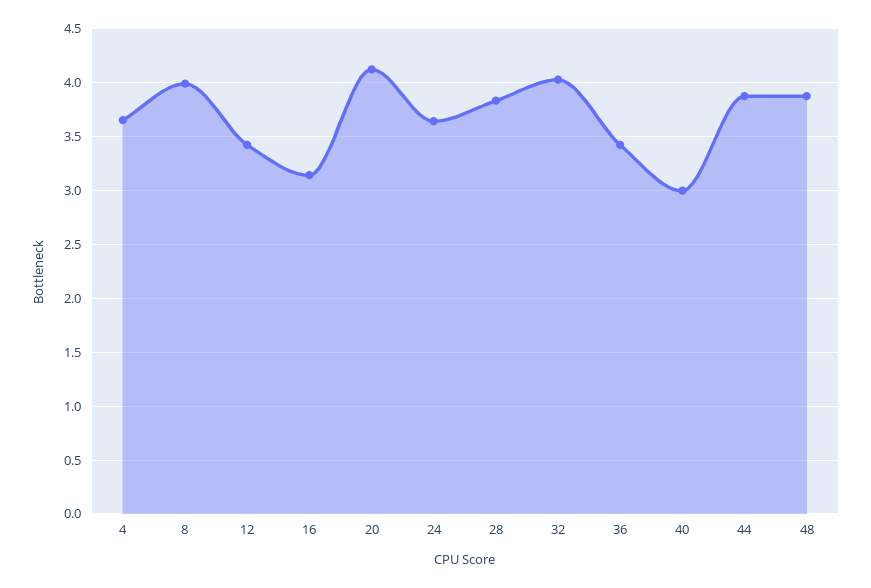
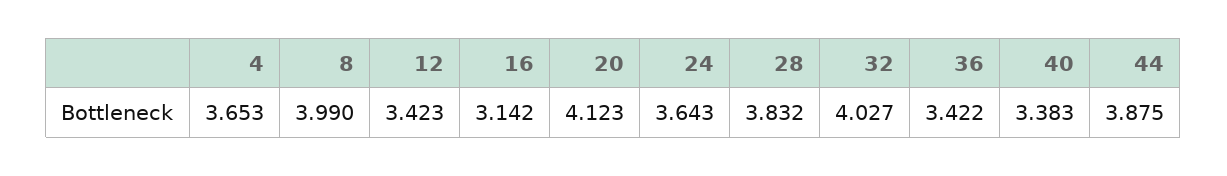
40: 3 -> 3.383
48: 3.9 -> none

